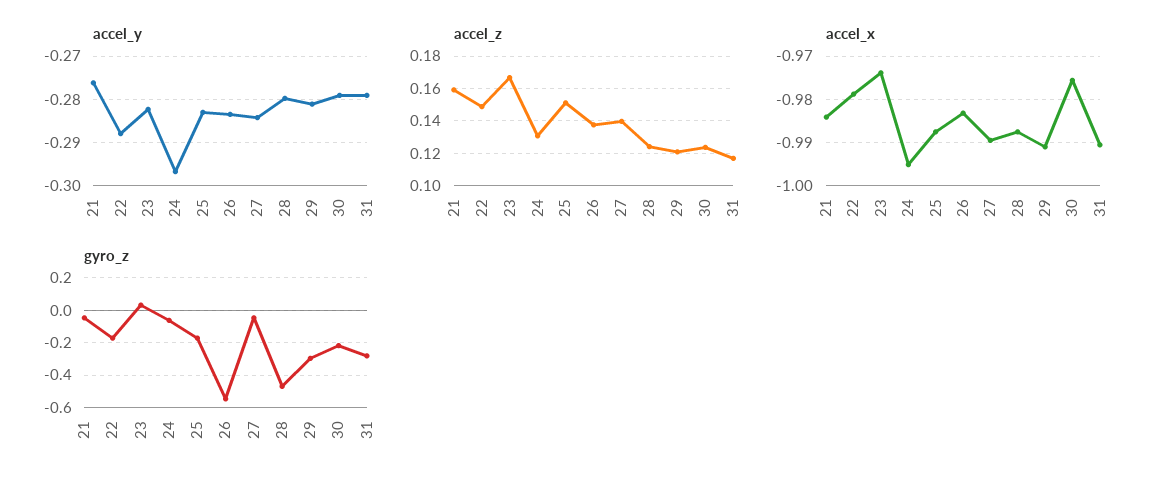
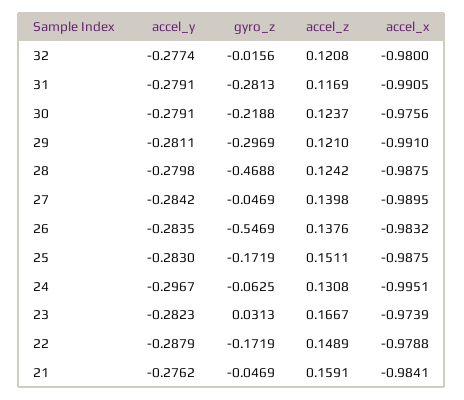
accel_y, 32: none -> -0.2774
gyro_z, 32: none -> -0.0156
accel_z, 32: none -> 0.1208
accel_x, 32: none -> -0.98

